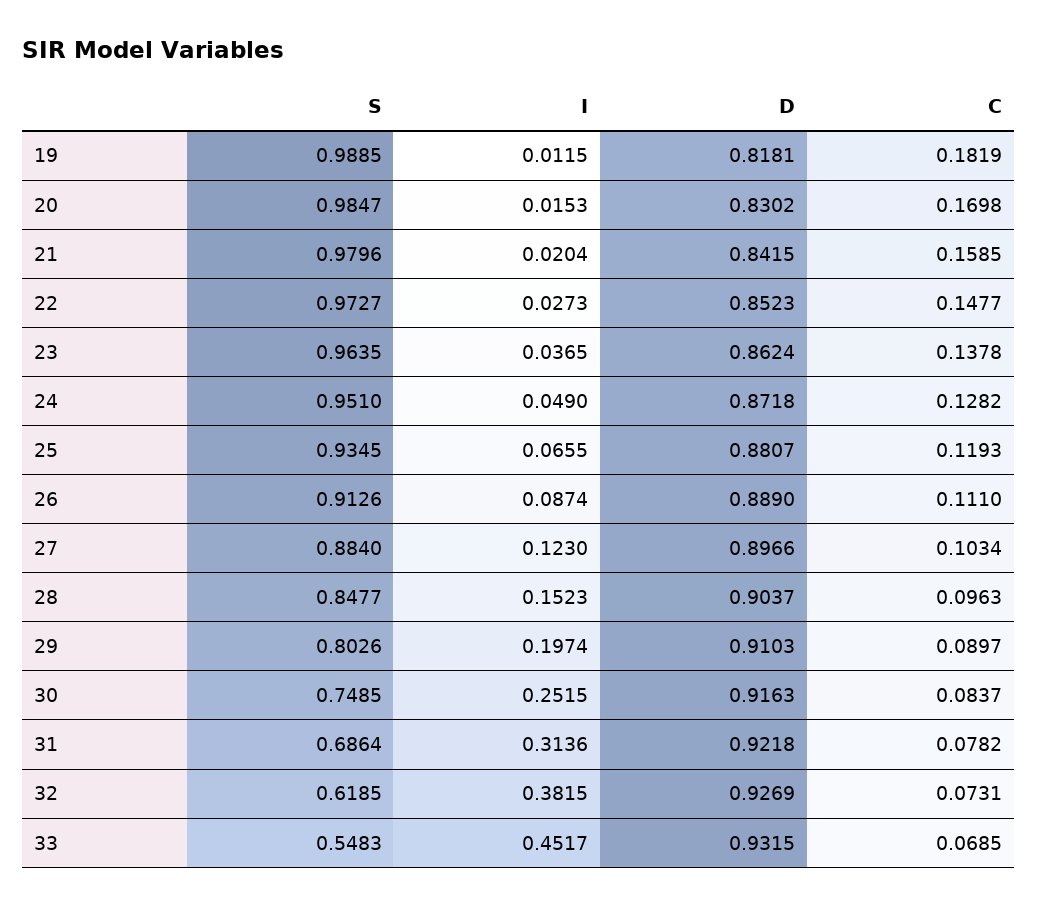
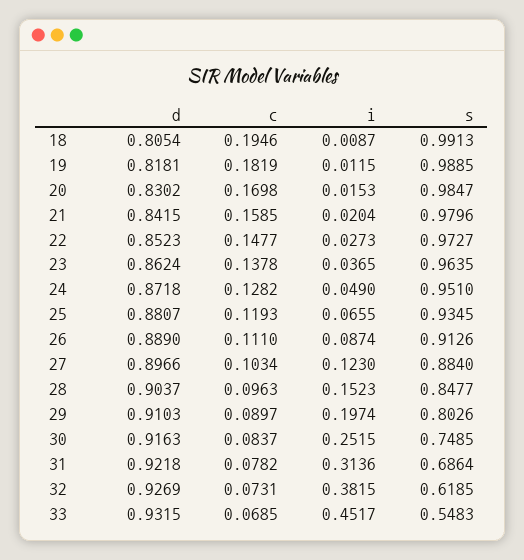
D, 18: none -> 0.8054
C, 18: none -> 0.1946
I, 18: none -> 0.0087
S, 18: none -> 0.9913

